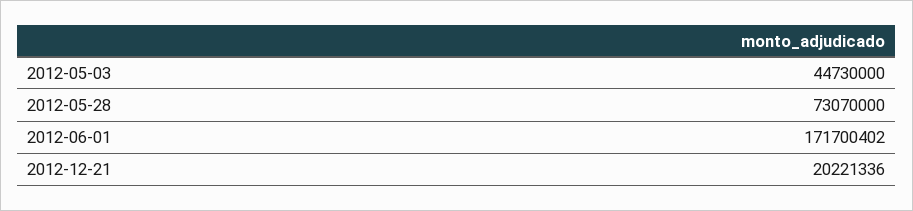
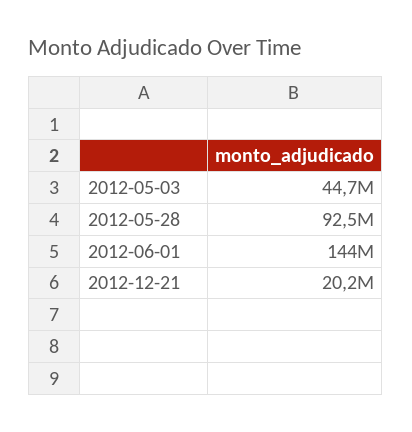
2012-05-28: 73070000 -> 92500000
2012-06-01: 171700402 -> 144000000

